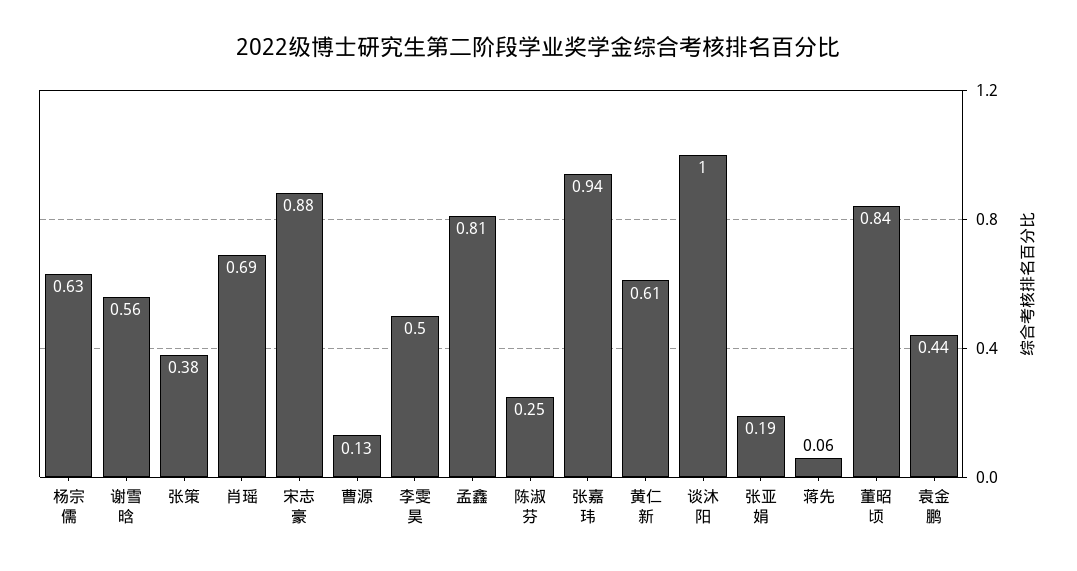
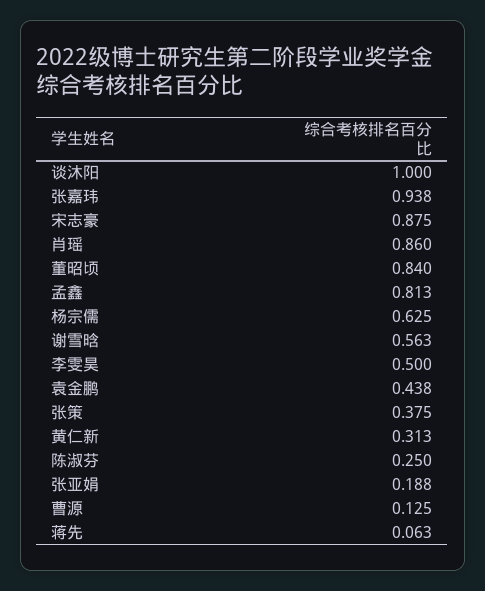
肖瑶: 0.69 -> 0.86
黄仁新: 0.61 -> 0.313

